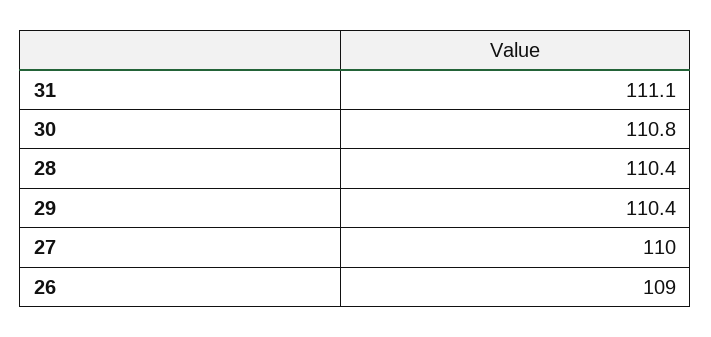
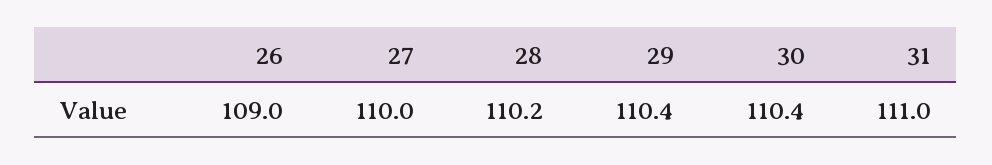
31: 111.1 -> 111
30: 110.8 -> 110.4
28: 110.4 -> 110.2

